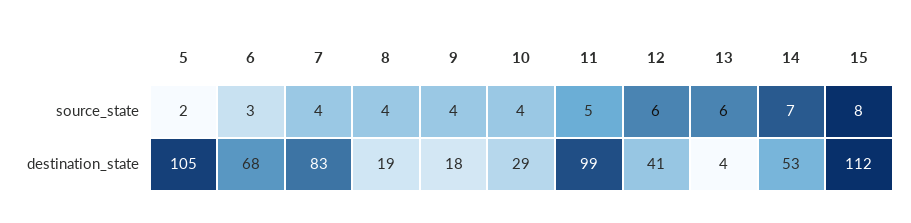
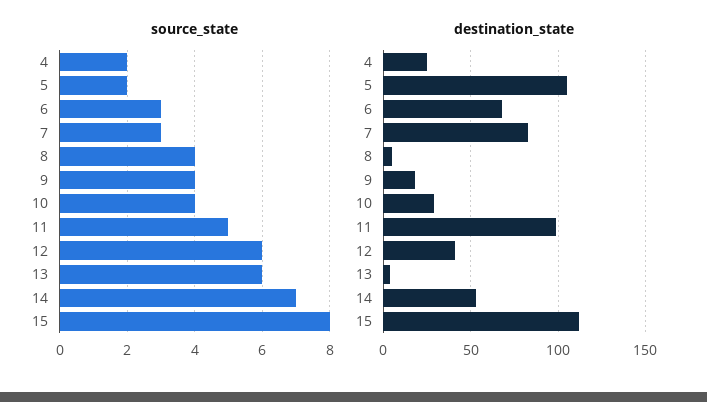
source_state, 7: 4 -> 3
destination_state, 8: 19 -> 5
source_state, 4: none -> 2
destination_state, 4: none -> 25

